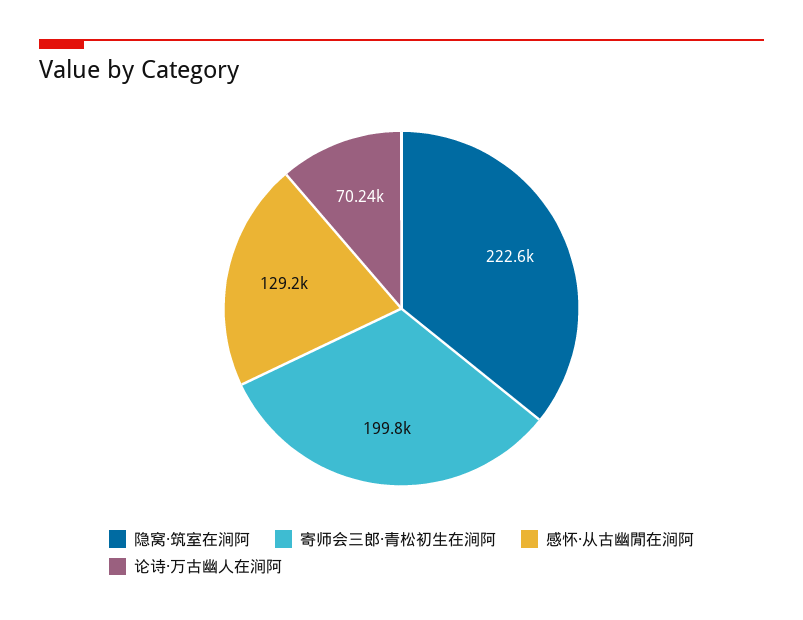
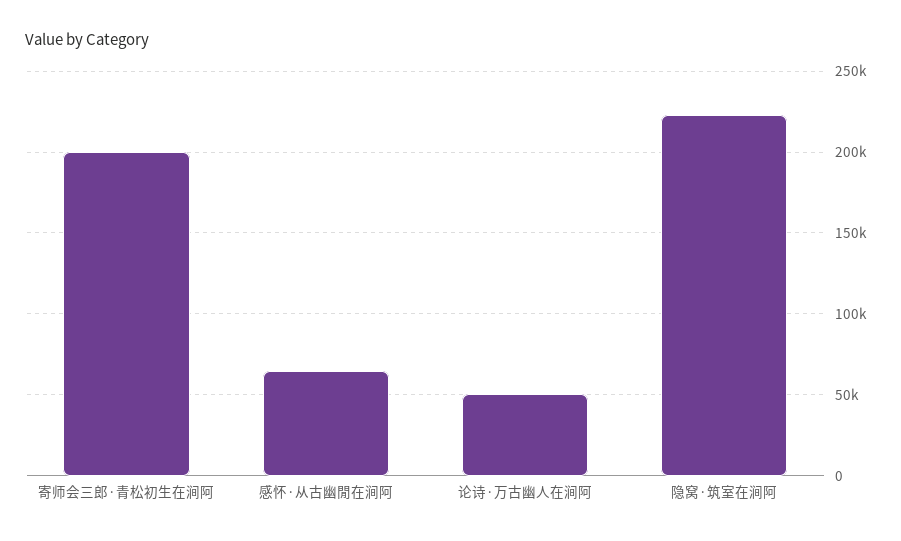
感怀·从古幽閒在涧阿: 129200 -> 65000
论诗·万古幽人在涧阿: 70240 -> 50000

